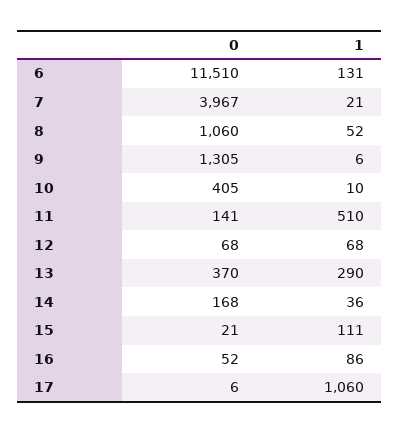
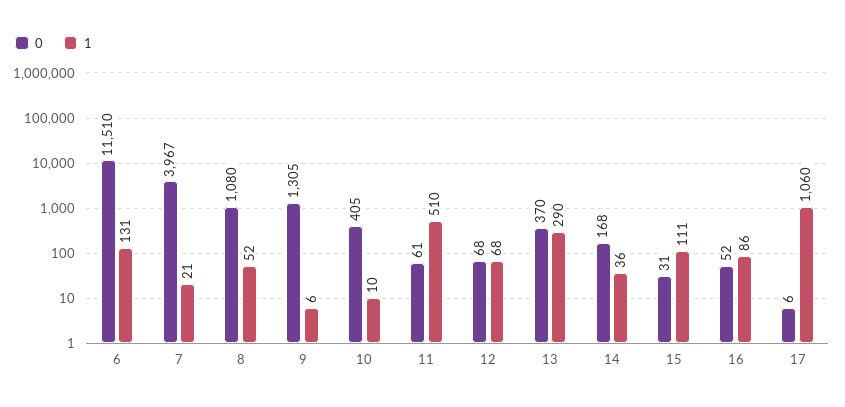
0, 8: 1060 -> 1080
0, 11: 141 -> 61
0, 15: 21 -> 31

